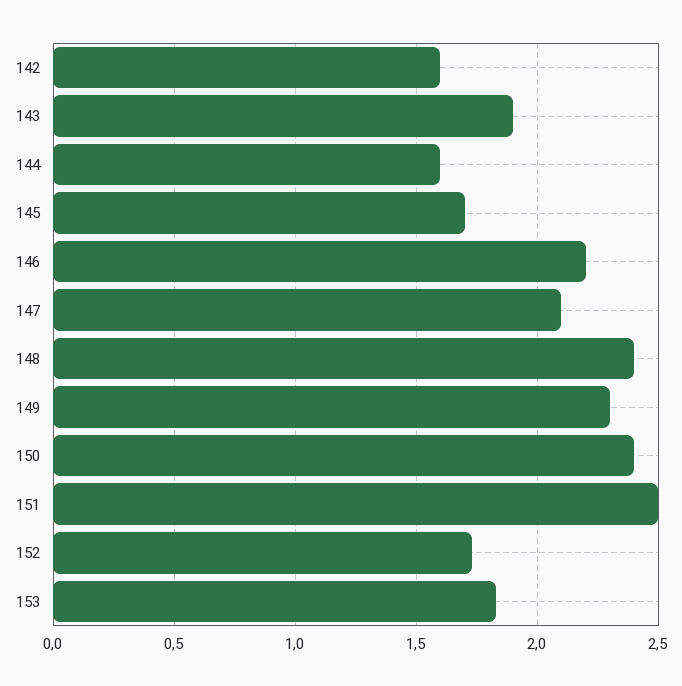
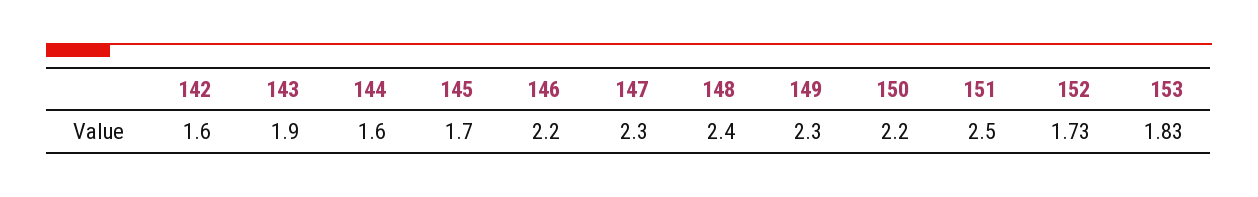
147: 2.1 -> 2.3
150: 2.4 -> 2.2

